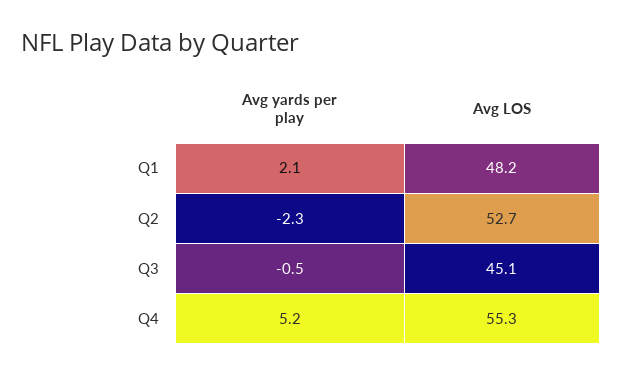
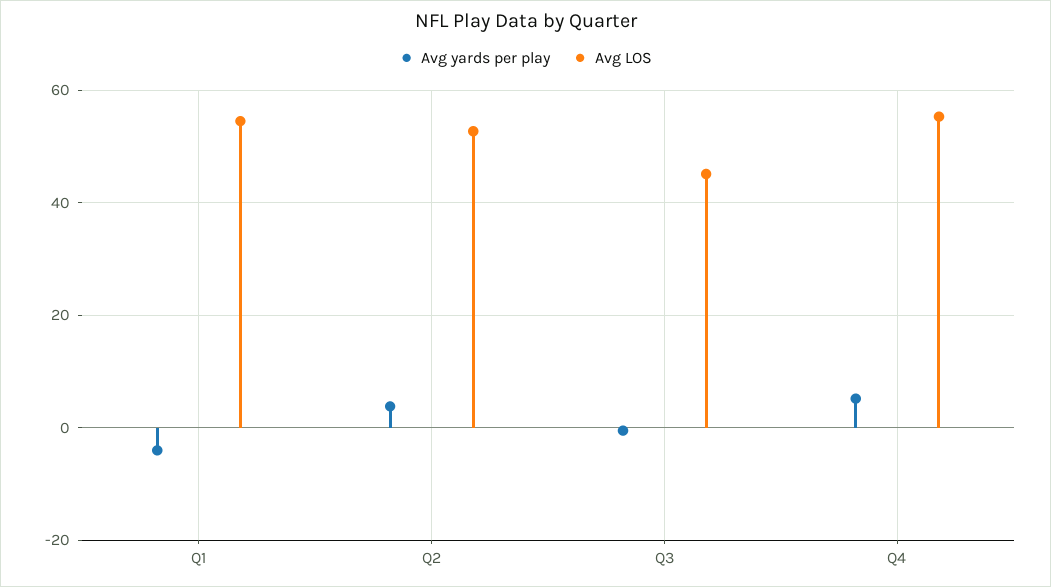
Avg yards per play, Q1: 2.1 -> -4
Avg LOS, Q1: 48.2 -> 54
Avg yards per play, Q2: -2.3 -> 4

